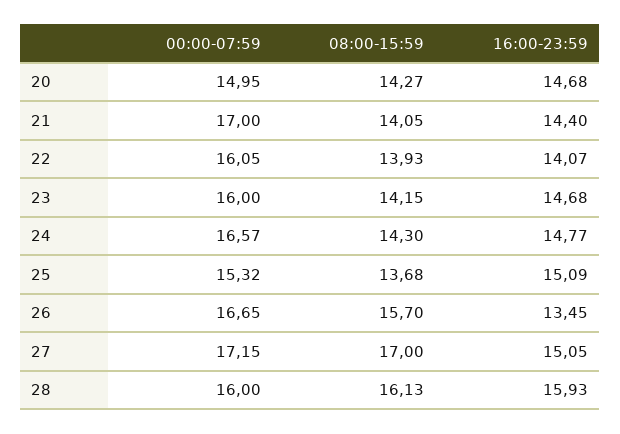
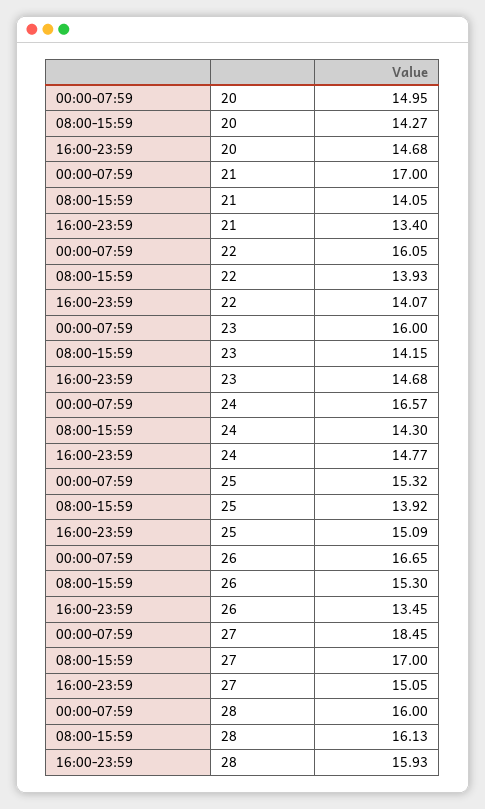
16:00-23:59, 21: 14.4 -> 13.4
08:00-15:59, 25: 13.68 -> 13.92
08:00-15:59, 26: 15.7 -> 15.3
00:00-07:59, 27: 17.15 -> 18.45

